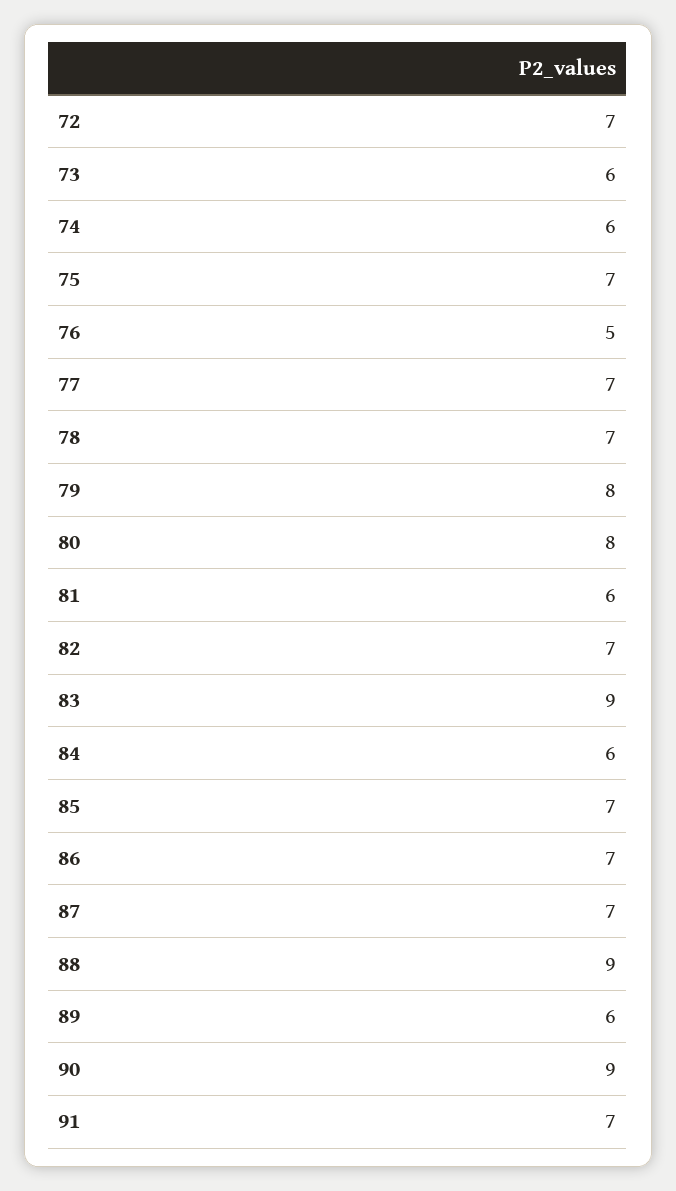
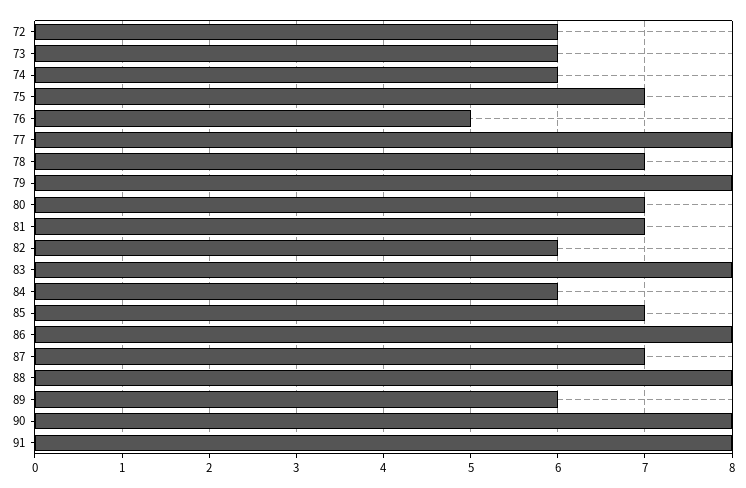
72: 7 -> 6
77: 7 -> 8
80: 8 -> 7
81: 6 -> 7
82: 7 -> 6
83: 9 -> 8
86: 7 -> 8
88: 9 -> 8
90: 9 -> 8
91: 7 -> 8

